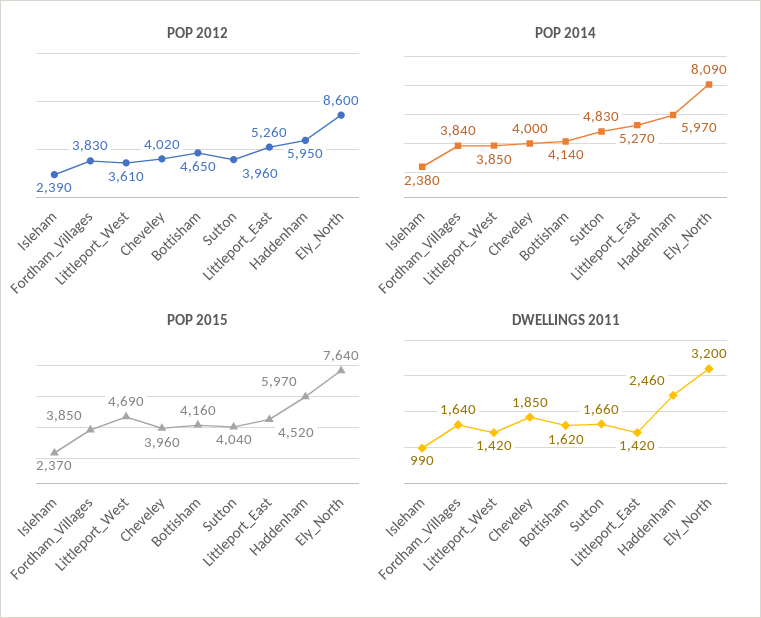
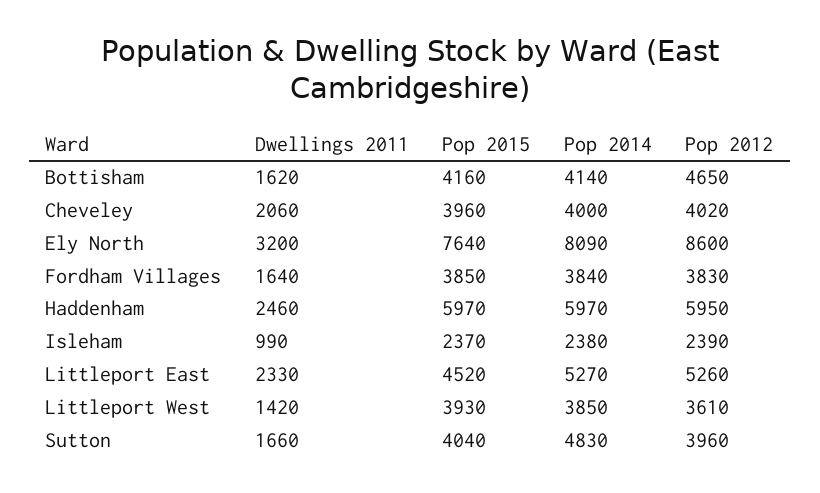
POP 2015, Littleport_West: 4690 -> 3930
DWELLINGS 2011, Cheveley: 1850 -> 2060
DWELLINGS 2011, Littleport_East: 1420 -> 2330

